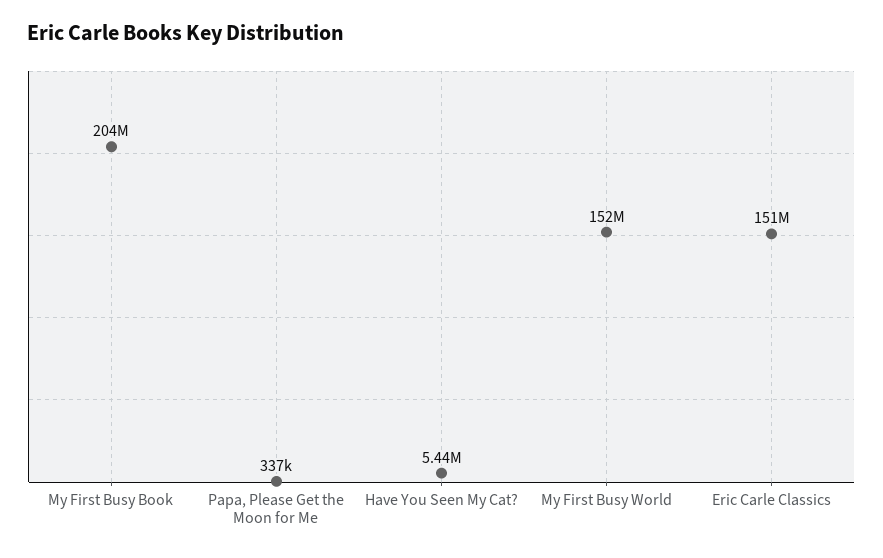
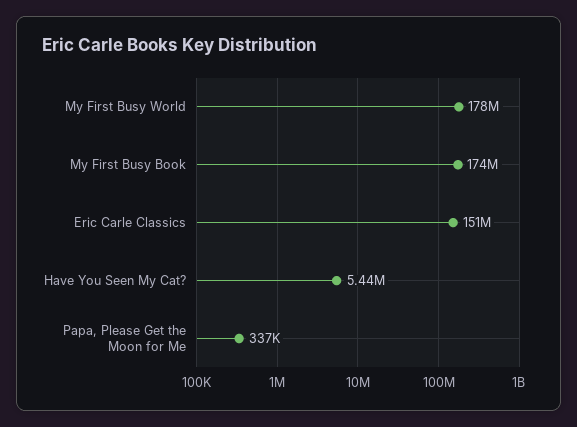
My First Busy Book: 204000000 -> 174000000
My First Busy World: 152000000 -> 178000000

